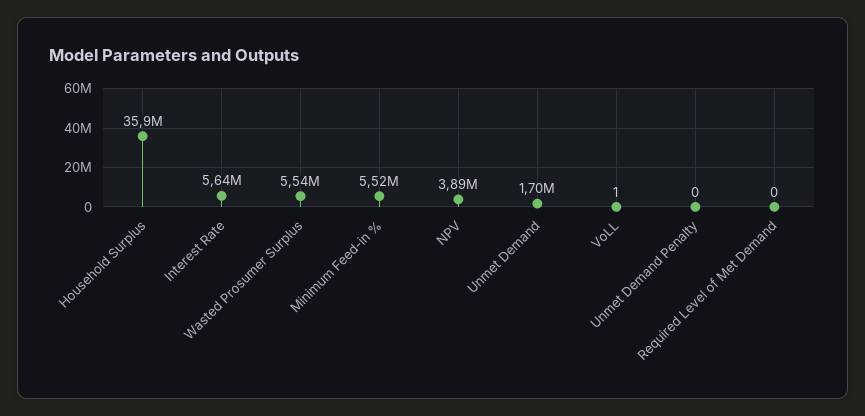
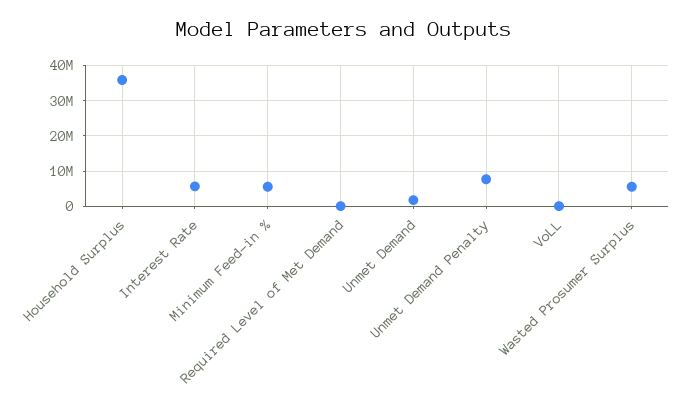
NPV: 3890000 -> none
Unmet Demand Penalty: 0 -> 8000000

